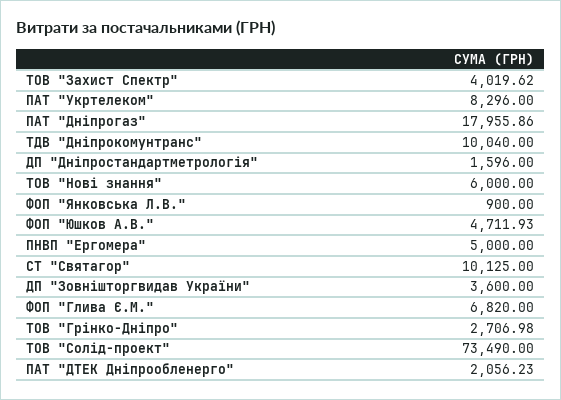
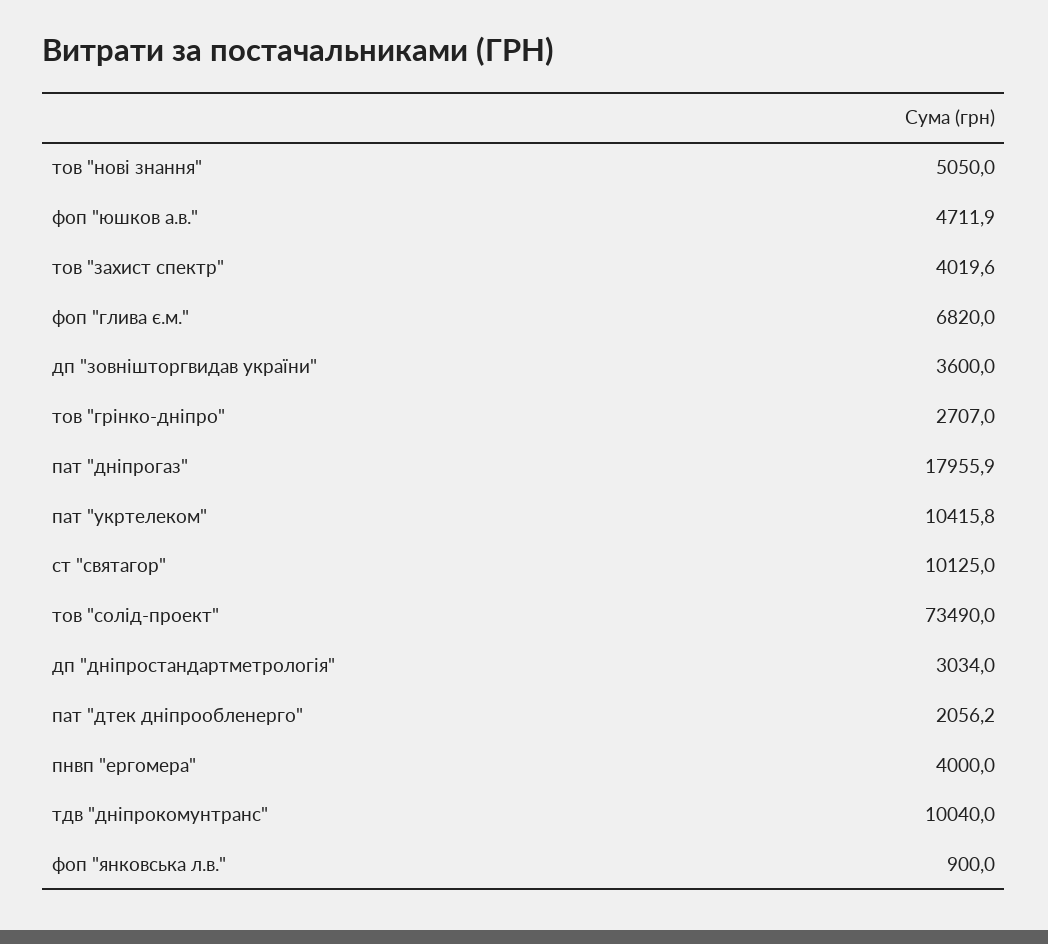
ПАТ "Укртелеком": 8296 -> 10415.8
ДП "Дніпростандартметрологія": 1596 -> 3034
ТОВ "Нові знання": 6000 -> 5050
ПНВП "Ергомера": 5000 -> 4000

